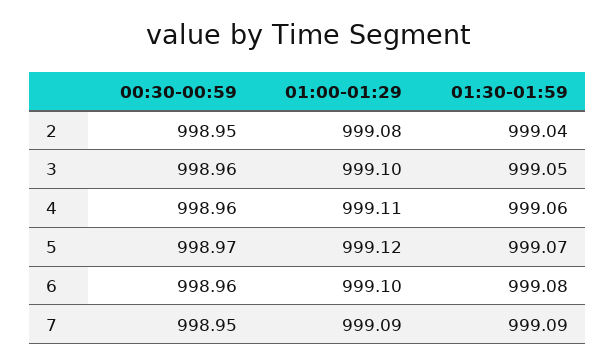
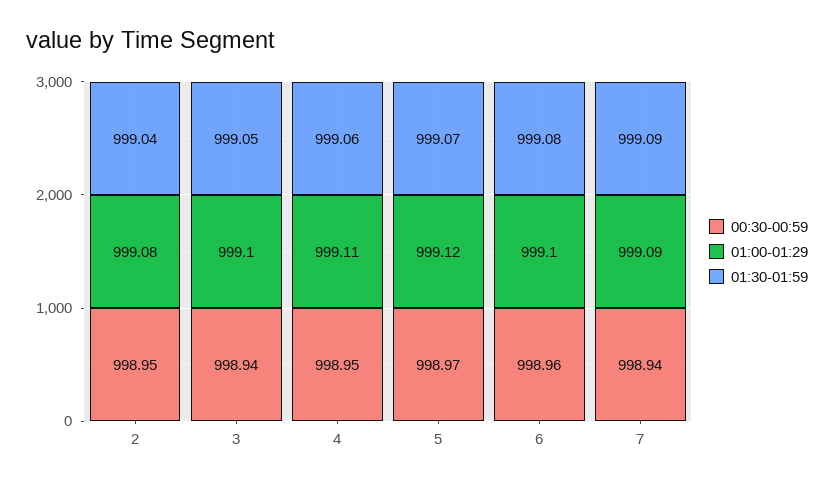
00:30-00:59, 3: 998.96 -> 998.94
00:30-00:59, 4: 998.96 -> 998.95
00:30-00:59, 7: 998.95 -> 998.94

